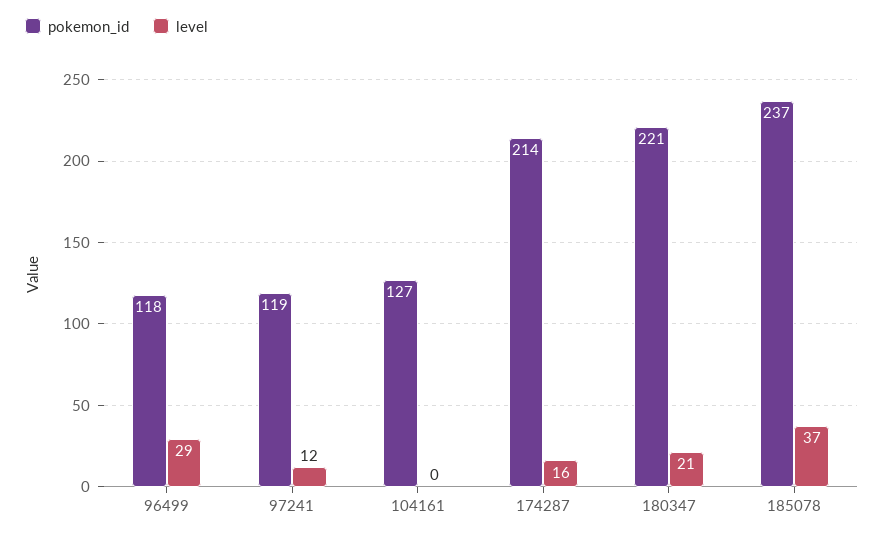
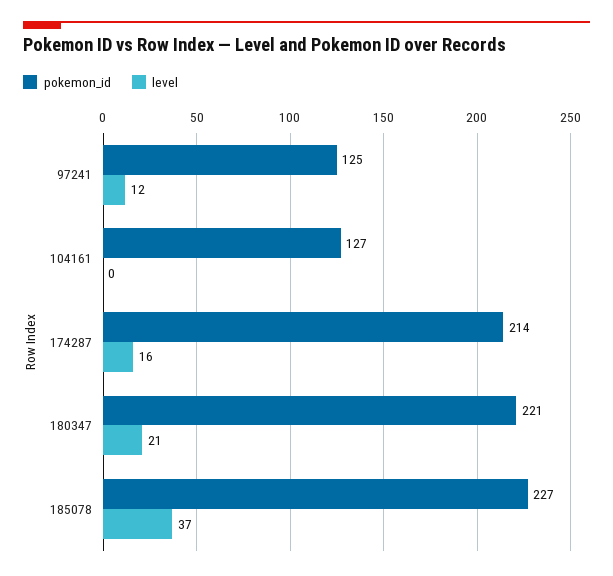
pokemon_id, 96499: 118 -> none
level, 96499: 29 -> none
pokemon_id, 97241: 119 -> 125
pokemon_id, 185078: 237 -> 227

